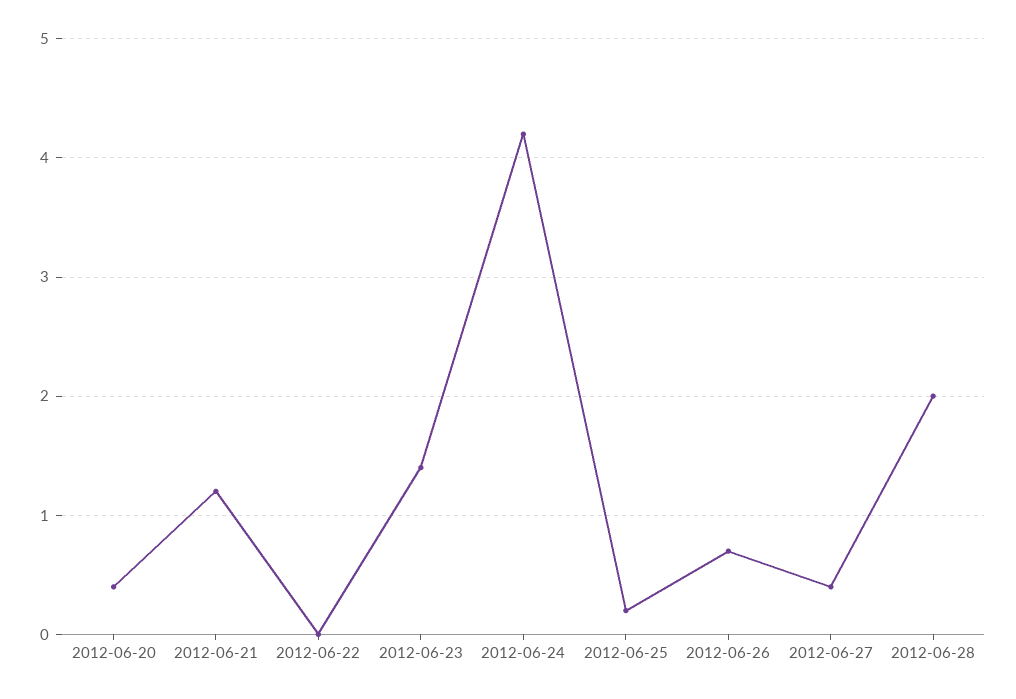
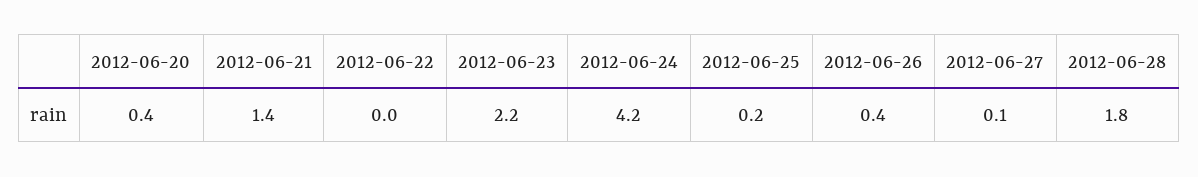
2012-06-21: 1.2 -> 1.4
2012-06-23: 1.4 -> 2.2
2012-06-26: 0.7 -> 0.4
2012-06-27: 0.4 -> 0.1
2012-06-28: 2 -> 1.8

